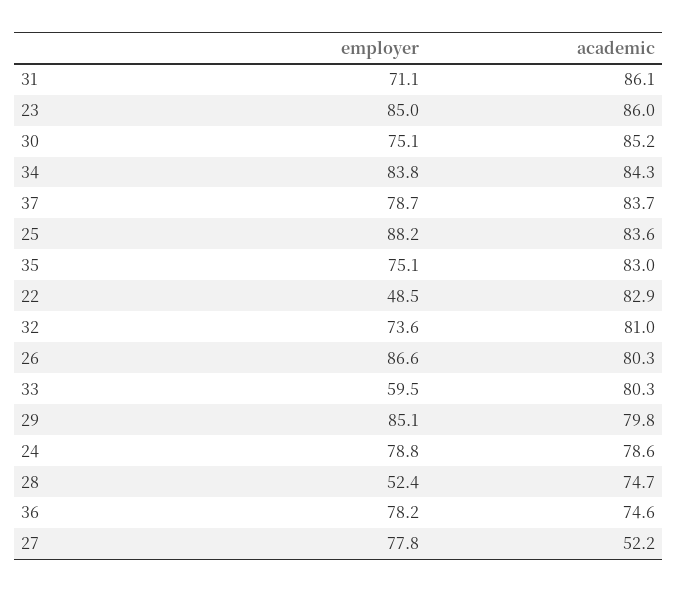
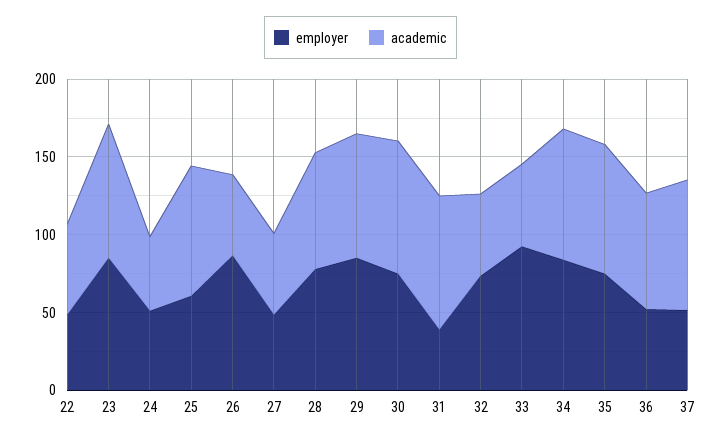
employer, 31: 71.1 -> 40
employer, 37: 78.7 -> 50
employer, 25: 88.2 -> 60
academic, 22: 82.9 -> 60
academic, 32: 81 -> 50
academic, 26: 80.3 -> 50
employer, 33: 59.5 -> 90
academic, 33: 80.3 -> 50
employer, 24: 78.8 -> 50
academic, 24: 78.6 -> 50
employer, 28: 52.4 -> 80
employer, 36: 78.2 -> 50
employer, 27: 77.8 -> 50

